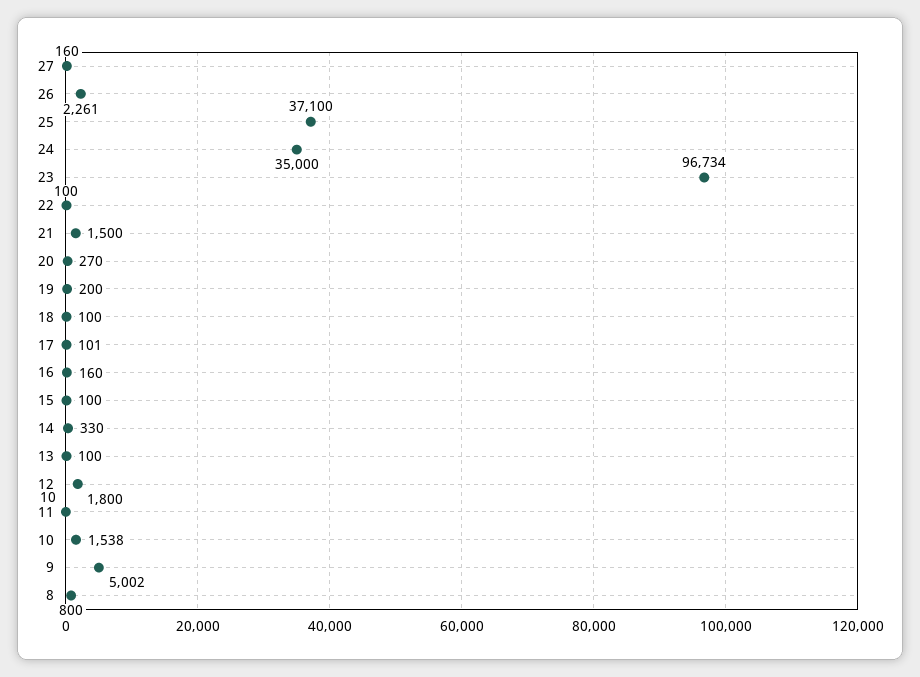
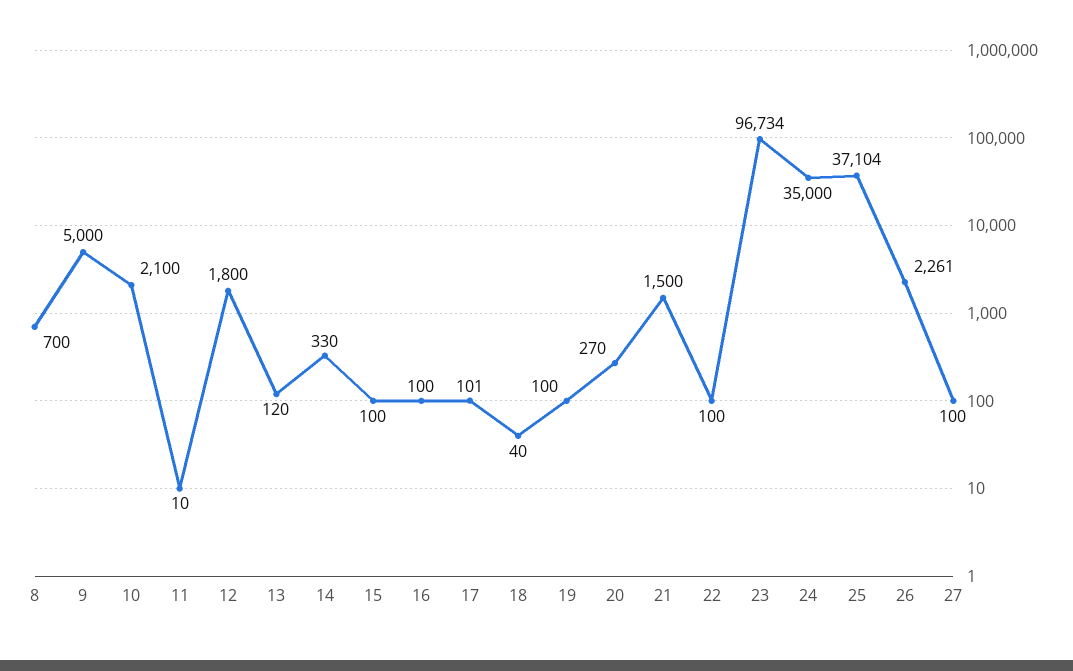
27: 160 -> 100
25: 37100 -> 37104
19: 200 -> 100
18: 100 -> 40
16: 160 -> 100
13: 100 -> 120
10: 1538 -> 2100
9: 5002 -> 5000
8: 800 -> 700

